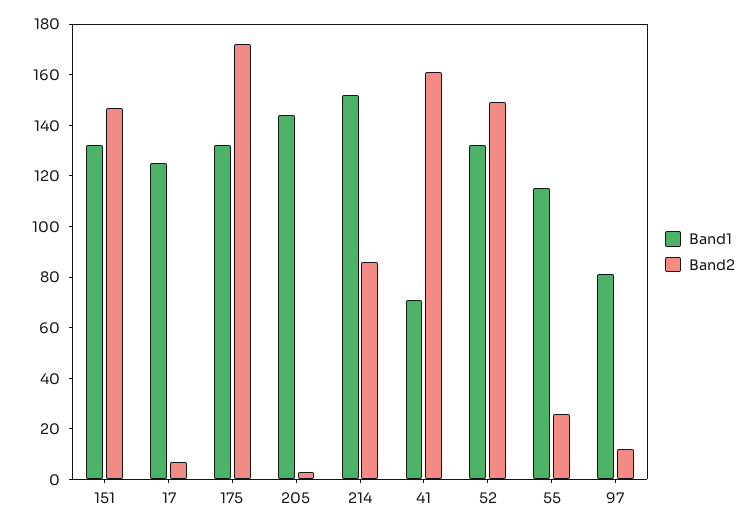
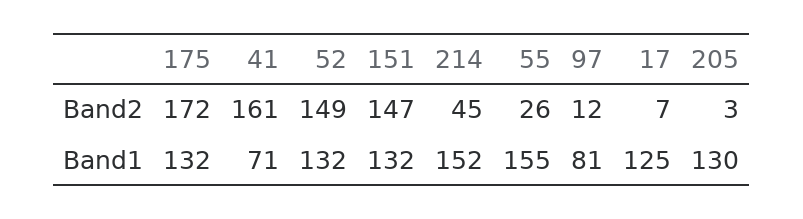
Band1, 205: 145 -> 130
Band2, 214: 85 -> 45
Band1, 55: 115 -> 155

